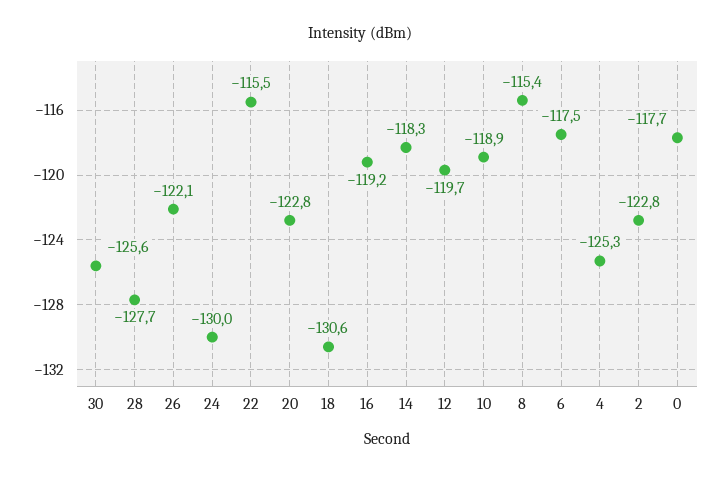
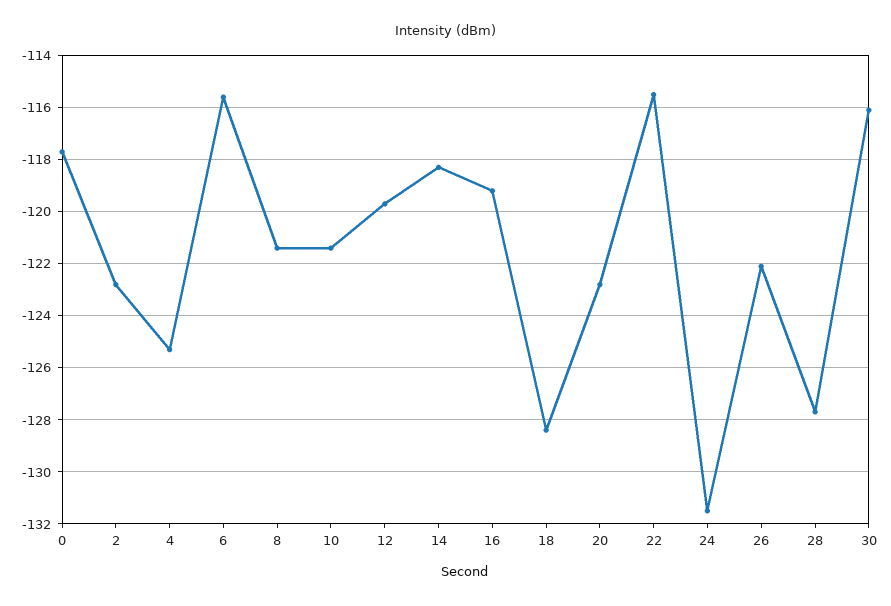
30: -125.6 -> -116
24: -130 -> -131.5
18: -130.6 -> -128.5
10: -118.9 -> -121.5
8: -115.4 -> -121.5
6: -117.5 -> -115.5

